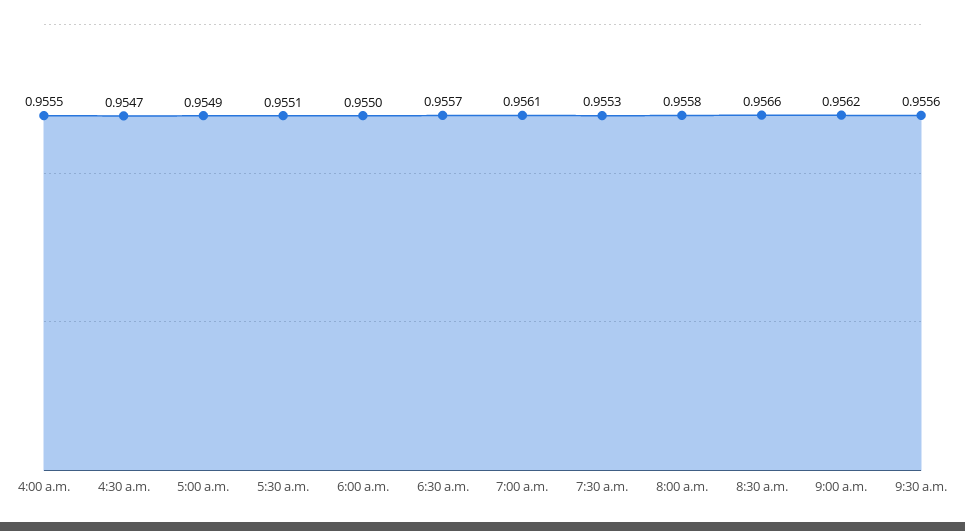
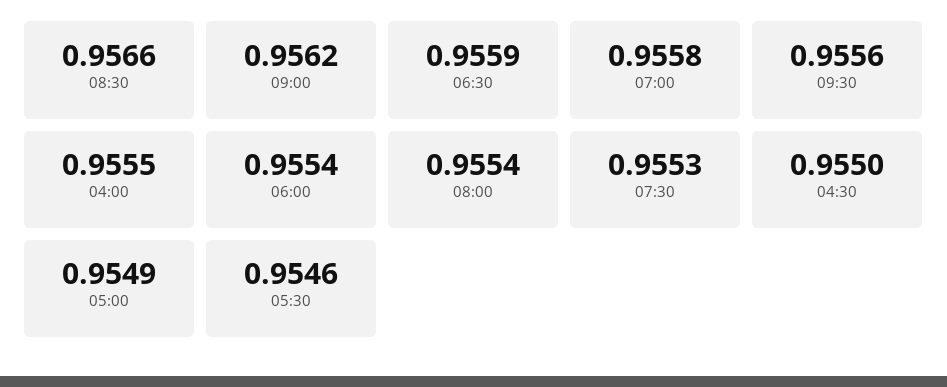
4:30 a.m.: 0.9547 -> 0.955
5:30 a.m.: 0.9551 -> 0.9546
6:00 a.m.: 0.955 -> 0.9554
6:30 a.m.: 0.9557 -> 0.9559
7:00 a.m.: 0.9561 -> 0.9558
8:00 a.m.: 0.9558 -> 0.9554

